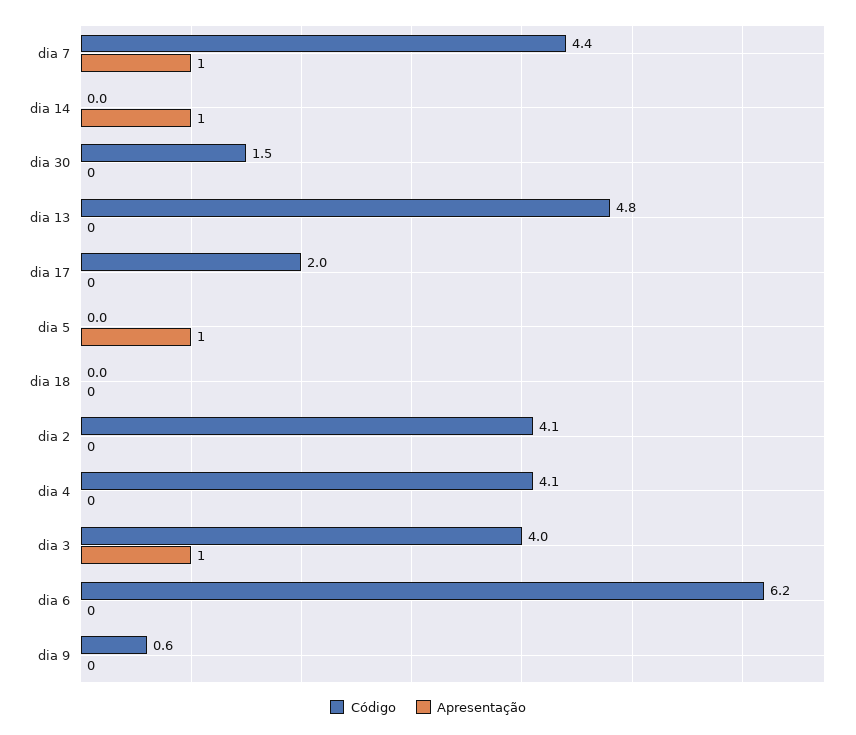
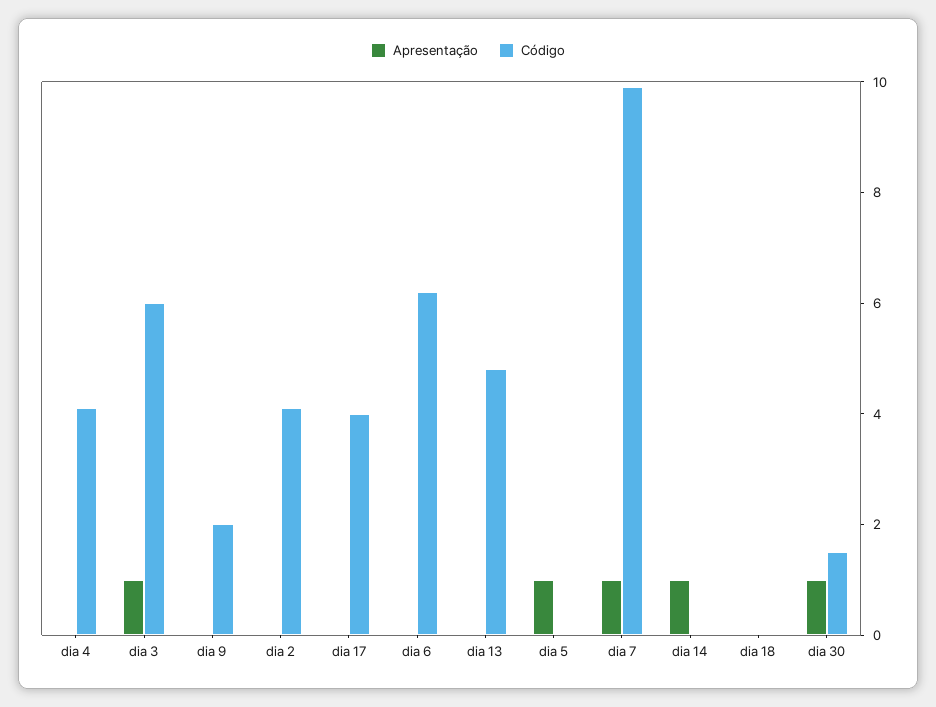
Código, dia 7: 4.4 -> 10
Apresentação, dia 30: 0 -> 1
Código, dia 17: 2 -> 4
Código, dia 3: 4 -> 6
Código, dia 9: 0.6 -> 2

